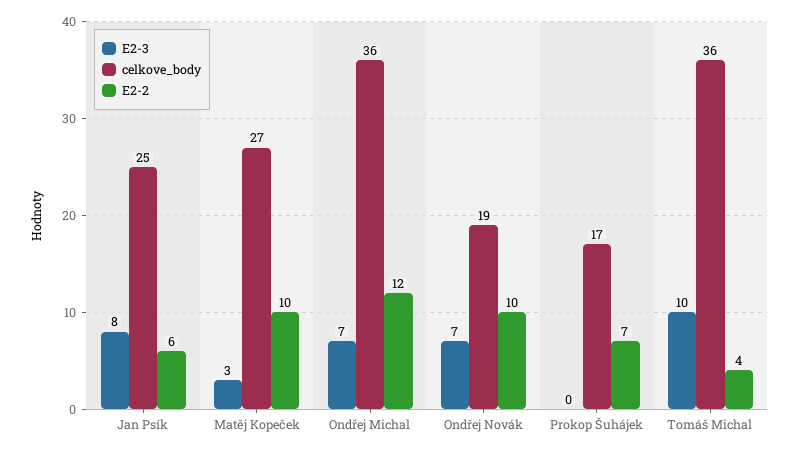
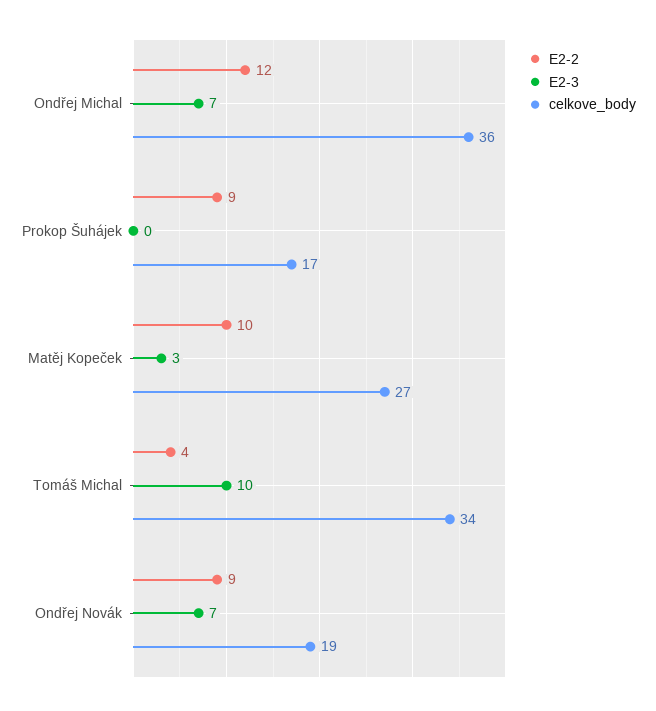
E2-3, Jan Psík: 8 -> none
celkove_body, Jan Psík: 25 -> none
E2-2, Jan Psík: 6 -> none
E2-2, Ondřej Novák: 10 -> 9
E2-2, Prokop Šuhájek: 7 -> 9
celkove_body, Tomáš Michal: 36 -> 34

